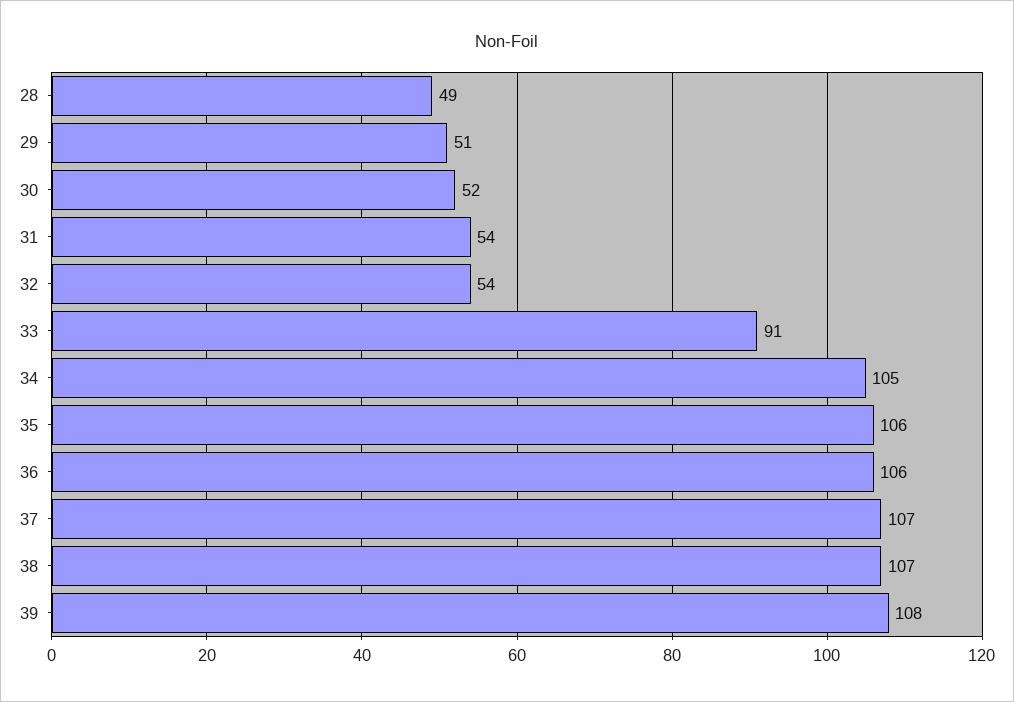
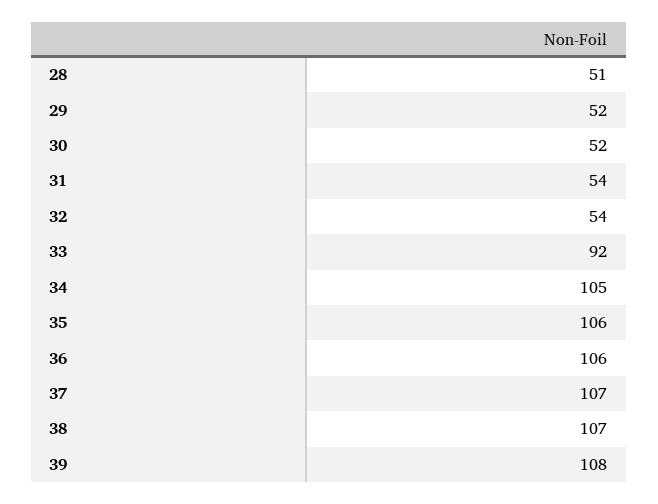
28: 49 -> 51
29: 51 -> 52
33: 91 -> 92

